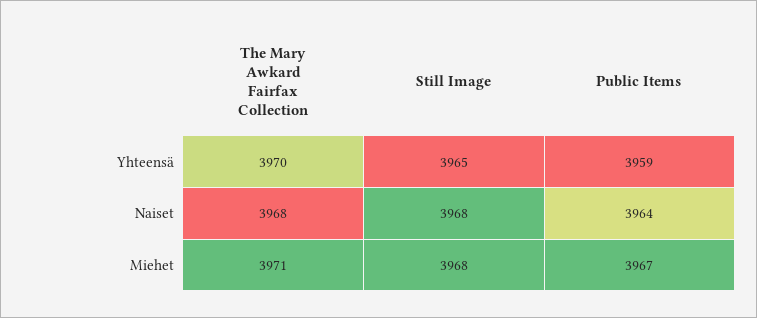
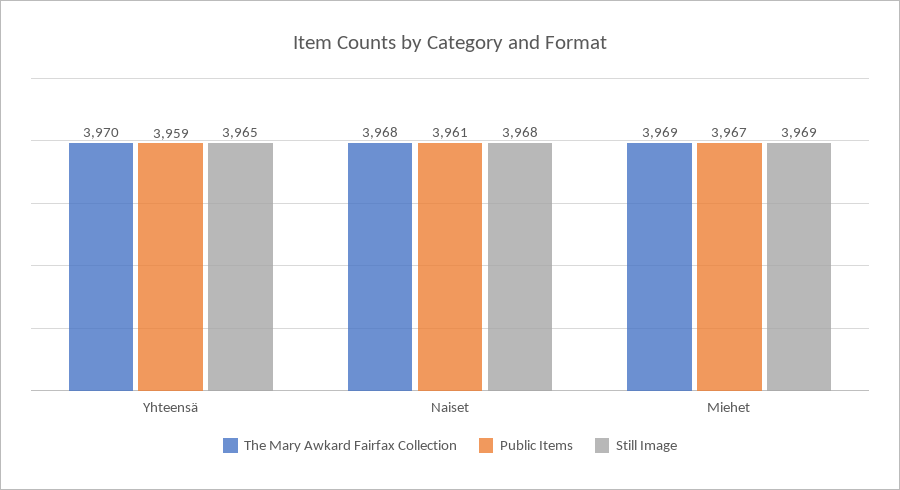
Public Items, Naiset: 3964 -> 3961
The Mary Awkard Fairfax Collection, Miehet: 3971 -> 3969
Still Image, Miehet: 3968 -> 3969

